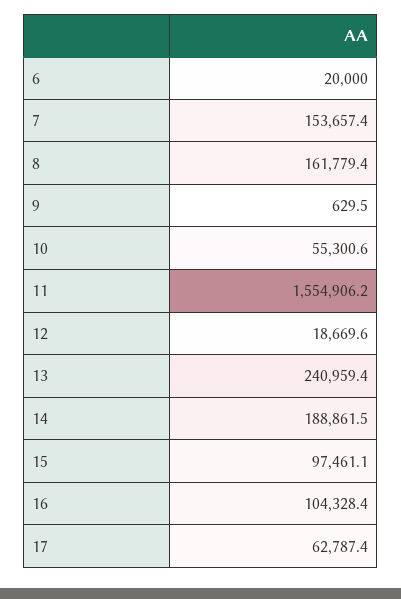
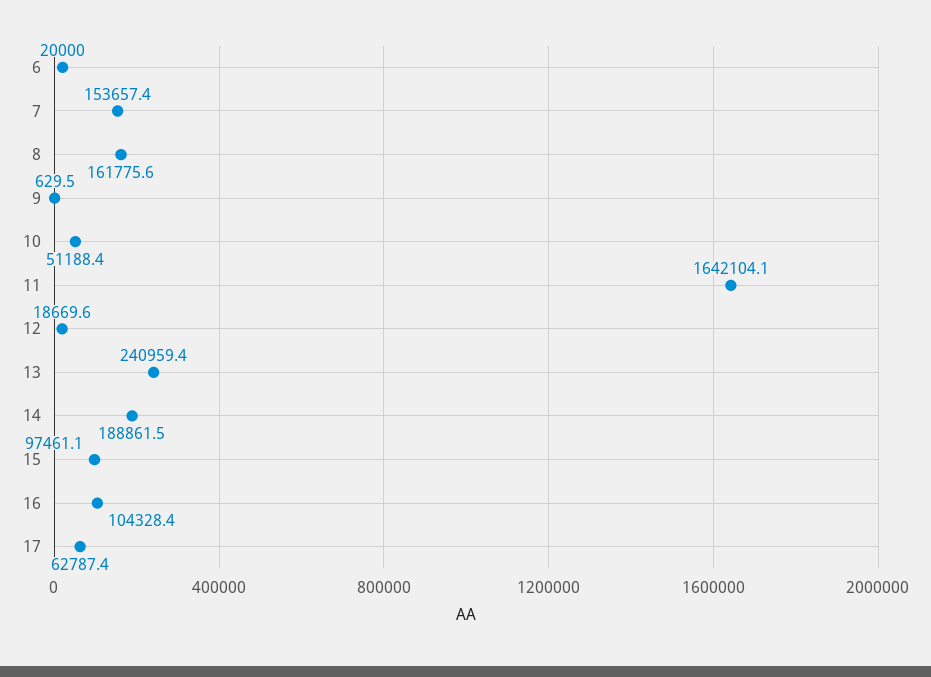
8: 161779.4 -> 161775.6
10: 55300.6 -> 51188.4
11: 1554906.2 -> 1642104.1

